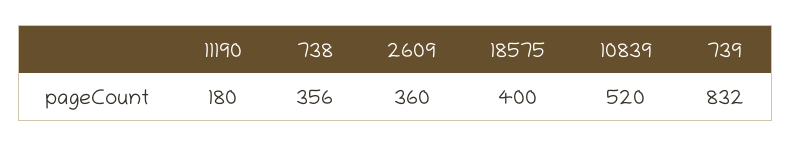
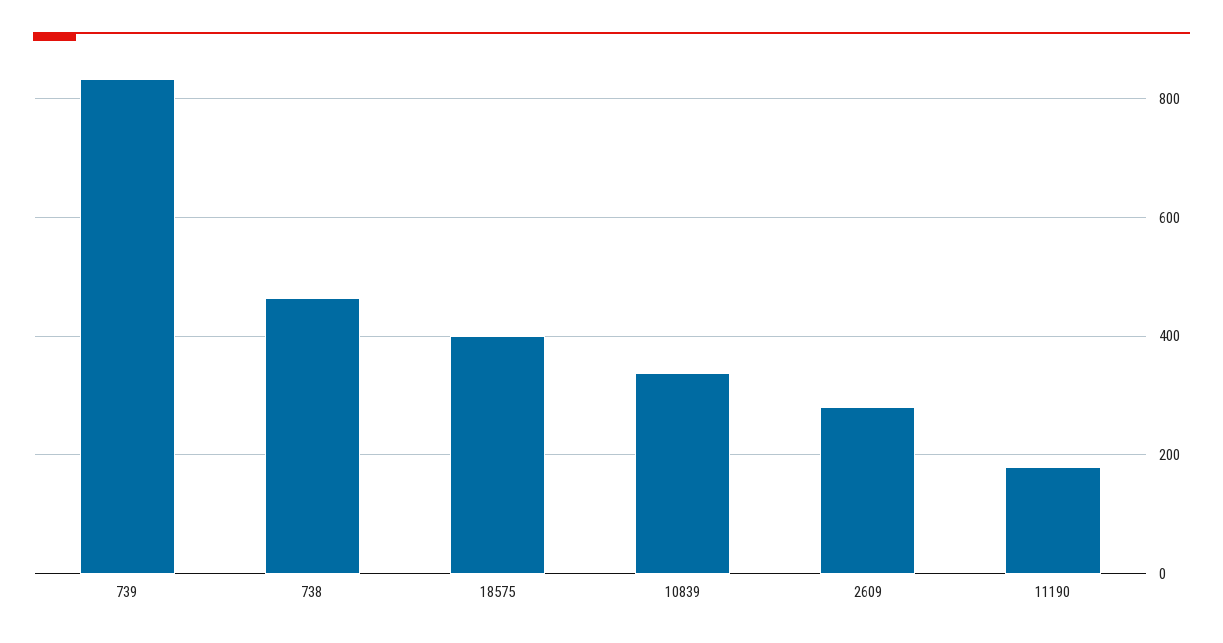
738: 356 -> 460
2609: 360 -> 280
10839: 520 -> 340

